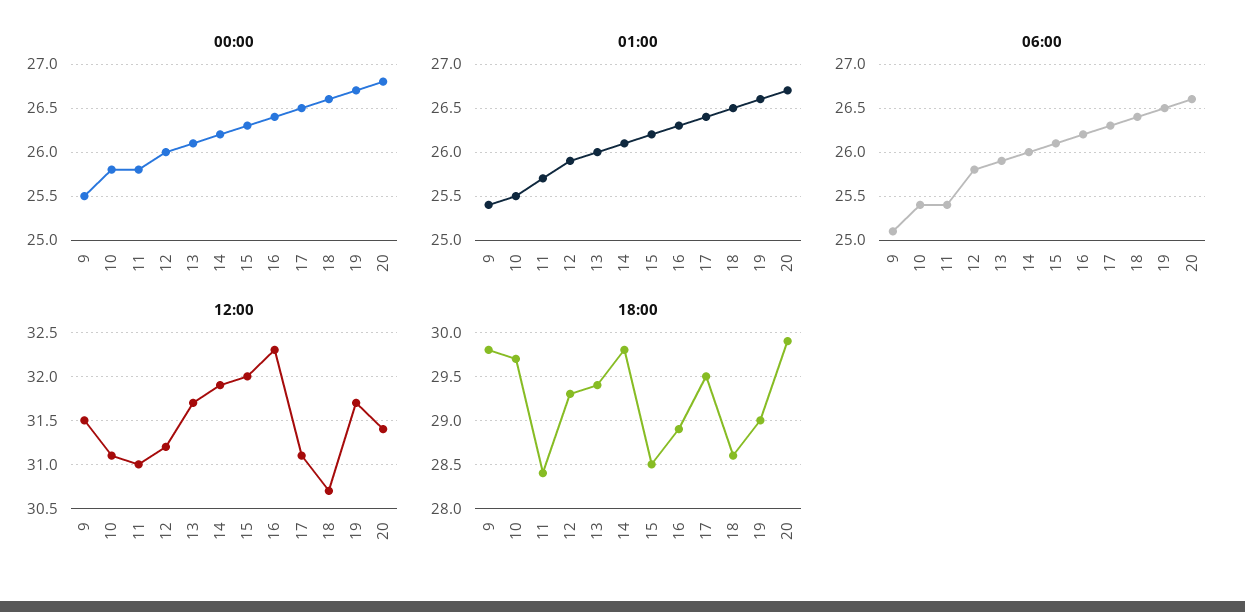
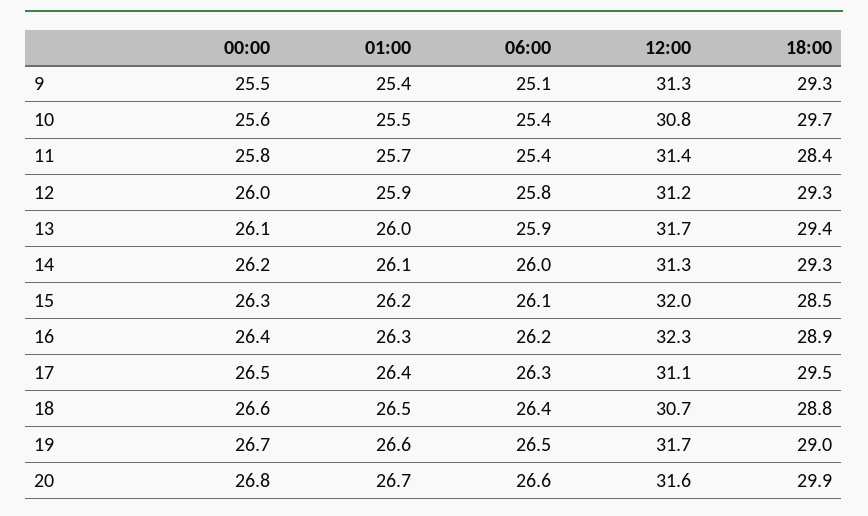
00:00, 10: 25.8 -> 25.6
12:00, 9: 31.5 -> 31.3
12:00, 10: 31.1 -> 30.8
12:00, 11: 31 -> 31.4
12:00, 14: 31.9 -> 31.3
12:00, 20: 31.4 -> 31.6
18:00, 9: 29.8 -> 29.3
18:00, 14: 29.8 -> 29.3
18:00, 18: 28.6 -> 28.8

